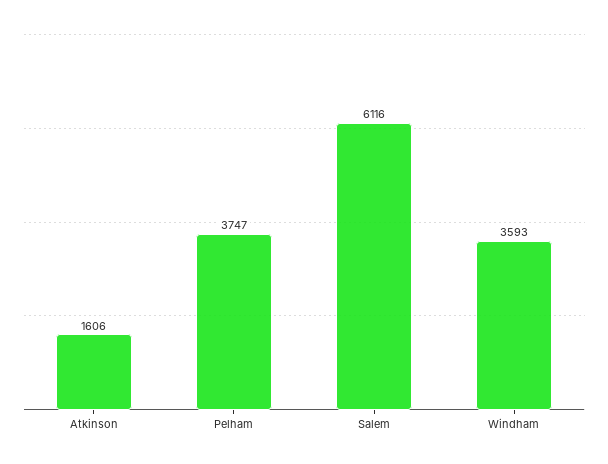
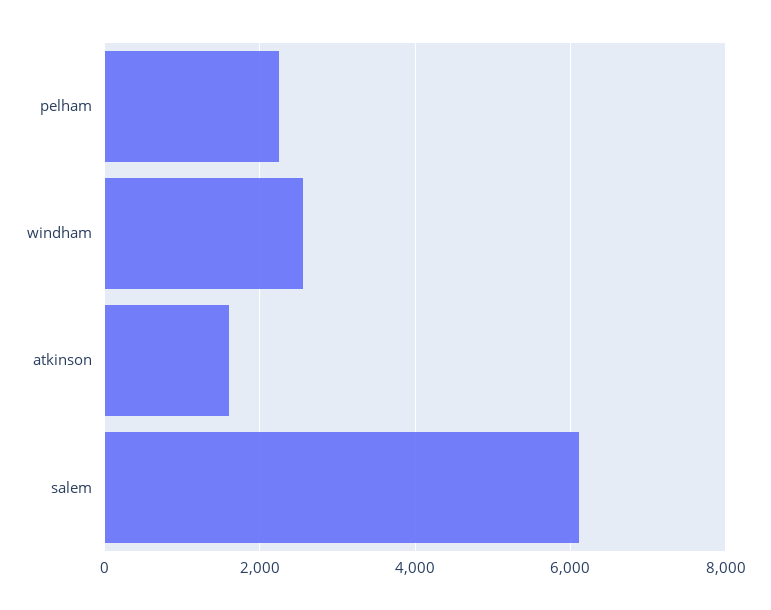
Pelham: 3747 -> 2200
Windham: 3593 -> 2600

